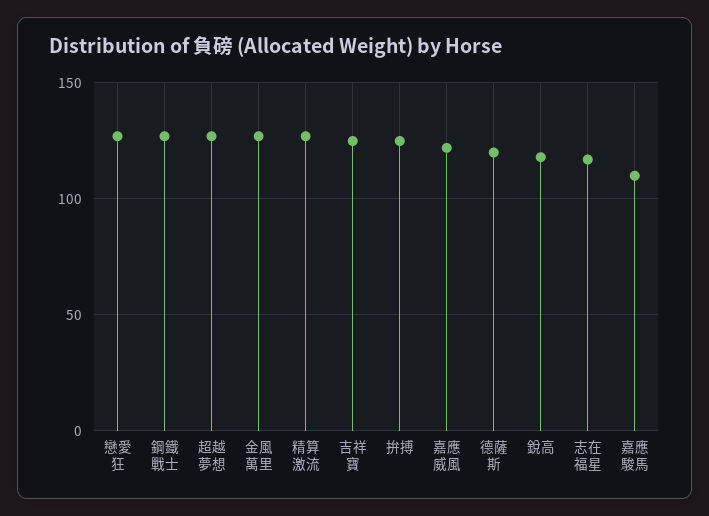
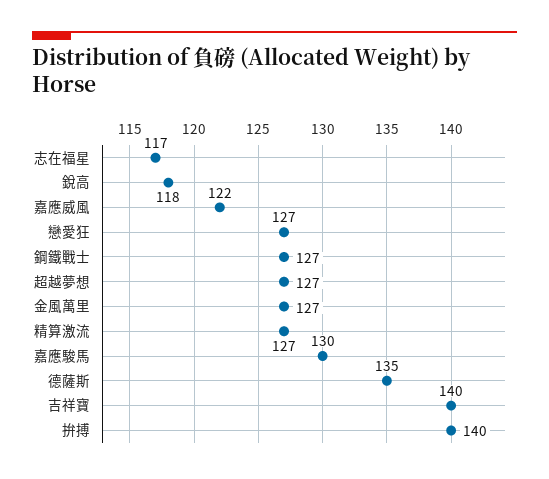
吉祥寶: 125 -> 140
拚搏: 125 -> 140
德薩斯: 120 -> 135
嘉應駿馬: 110 -> 130

